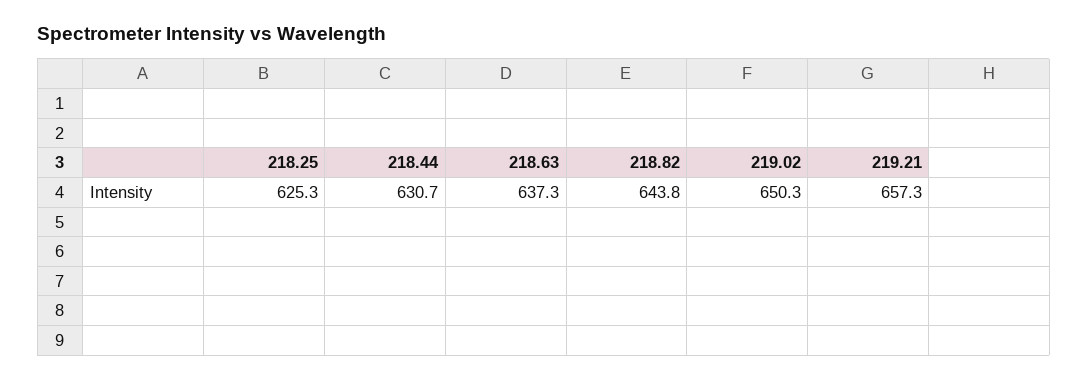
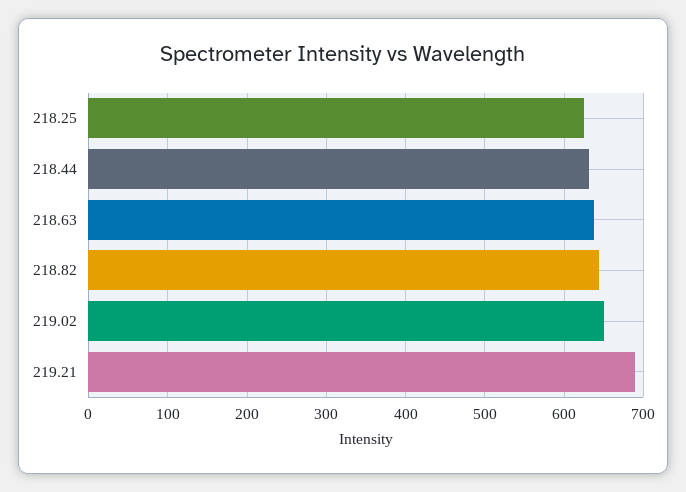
219.21: 657.3 -> 690

